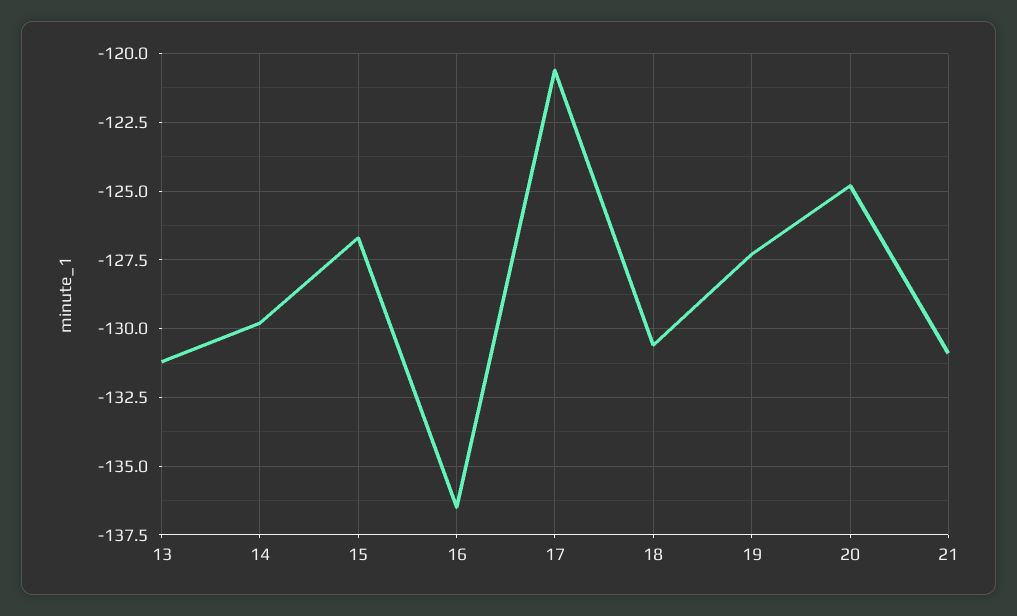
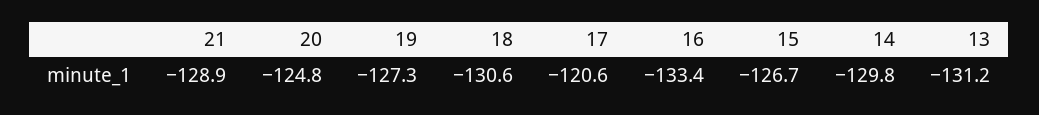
16: -136.5 -> -133.4
21: -131 -> -128.9

